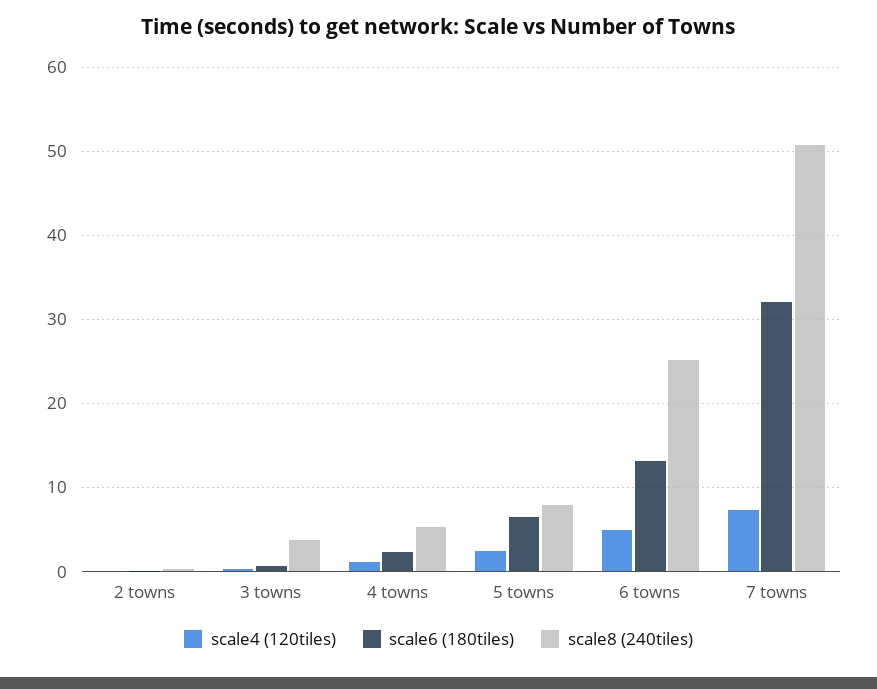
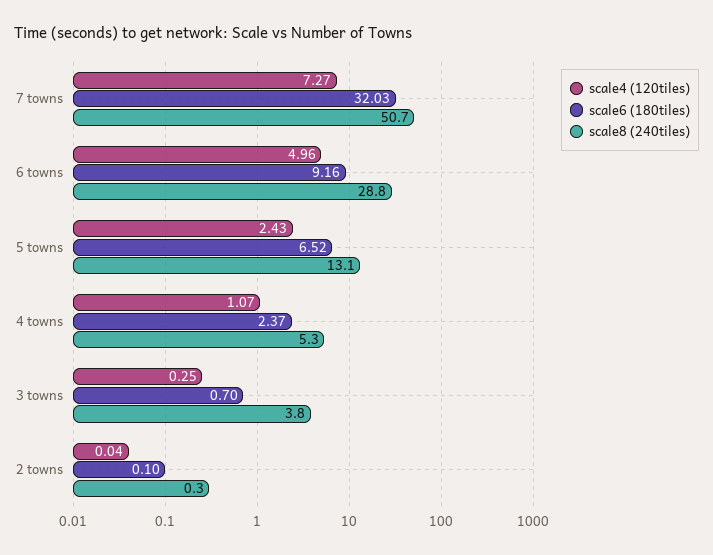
scale8 (240tiles), 5 towns: 8 -> 13.1
scale6 (180tiles), 6 towns: 13 -> 9.16
scale8 (240tiles), 6 towns: 25 -> 28.8

